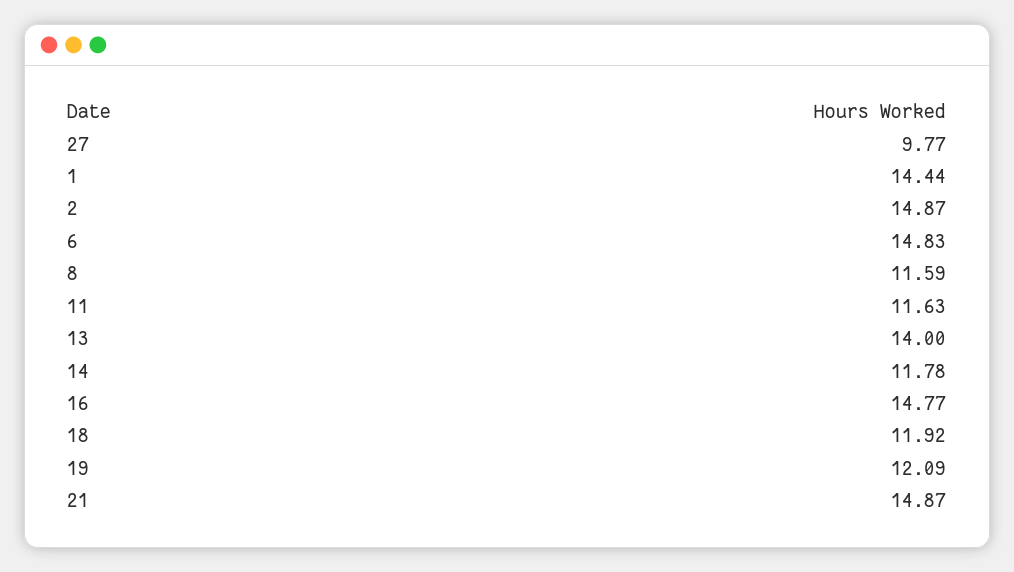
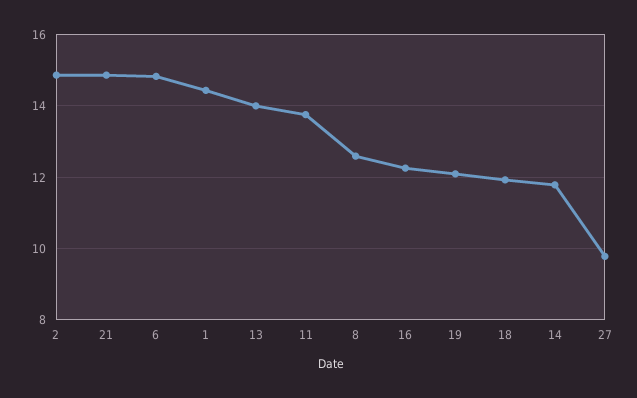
8: 11.59 -> 12.6
11: 11.63 -> 13.8
16: 14.77 -> 12.2

